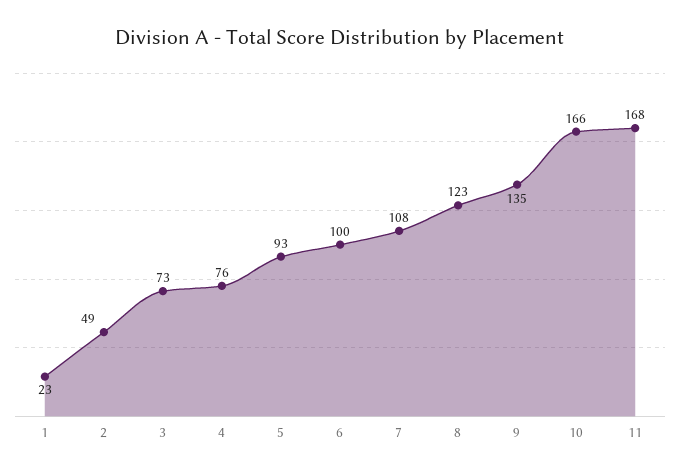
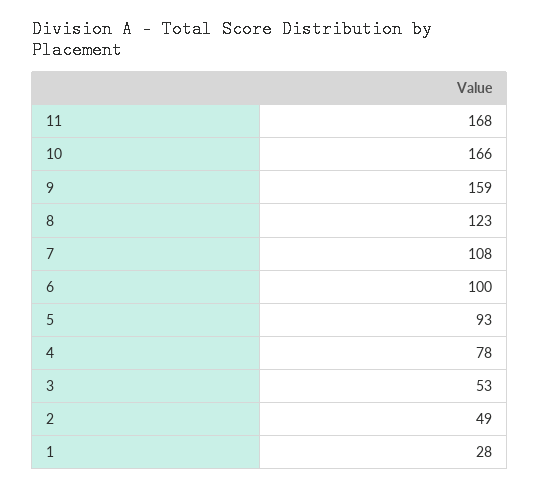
1: 23 -> 28
3: 73 -> 53
4: 76 -> 78
9: 135 -> 159

